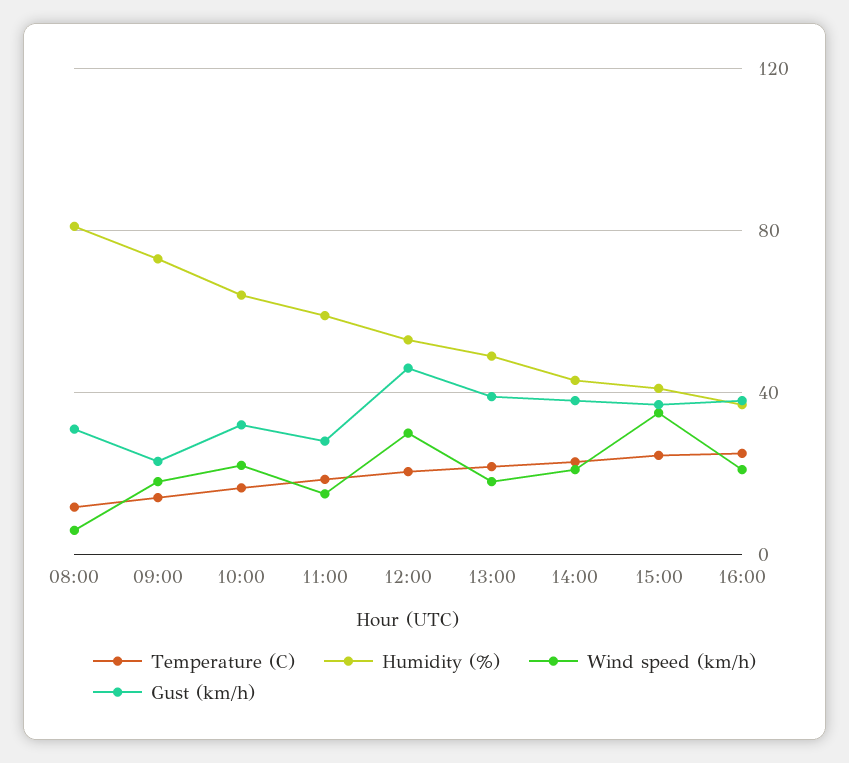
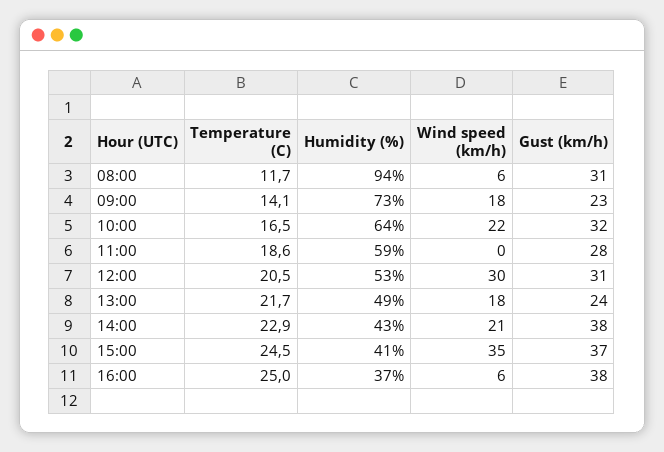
Humidity (%), 08:00: 80 -> 94
Wind speed (km/h), 11:00: 15 -> 0
Gust (km/h), 12:00: 45 -> 31
Gust (km/h), 13:00: 40 -> 24
Wind speed (km/h), 16:00: 20 -> 6

